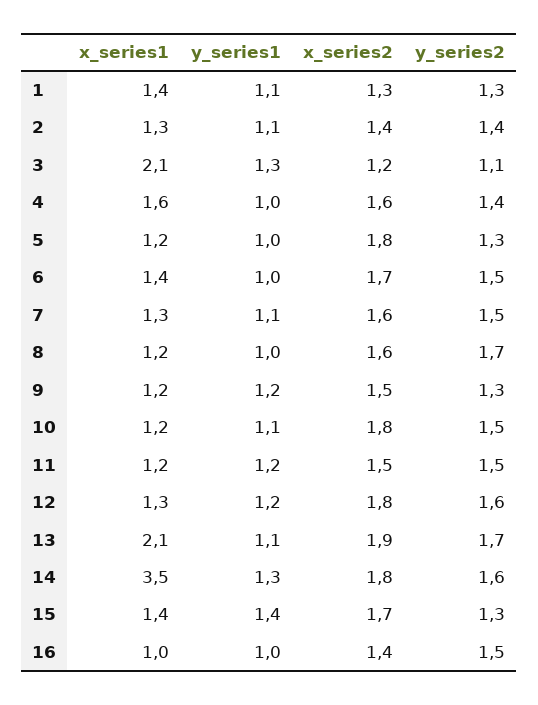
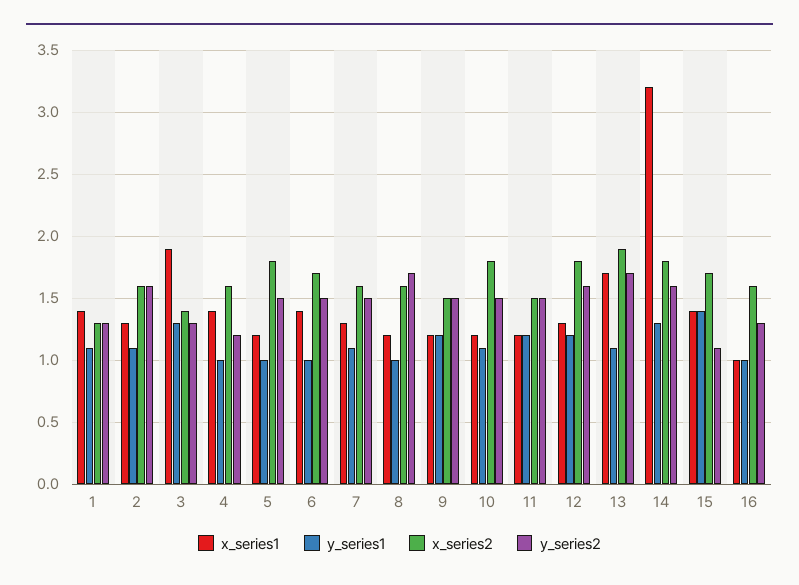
x_series2, 2: 1.4 -> 1.6
y_series2, 2: 1.4 -> 1.6
x_series1, 3: 2.1 -> 1.9
x_series2, 3: 1.2 -> 1.4
y_series2, 3: 1.1 -> 1.3
x_series1, 4: 1.6 -> 1.4
y_series2, 4: 1.4 -> 1.2
y_series2, 5: 1.3 -> 1.5
y_series2, 9: 1.3 -> 1.5
x_series1, 13: 2.1 -> 1.7
x_series1, 14: 3.5 -> 3.2
y_series2, 15: 1.3 -> 1.1
x_series2, 16: 1.4 -> 1.6
y_series2, 16: 1.5 -> 1.3

